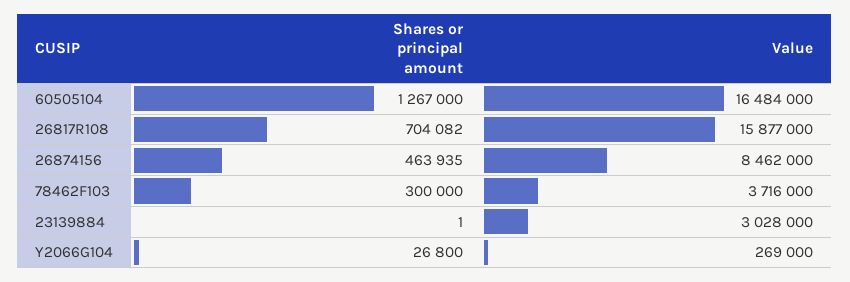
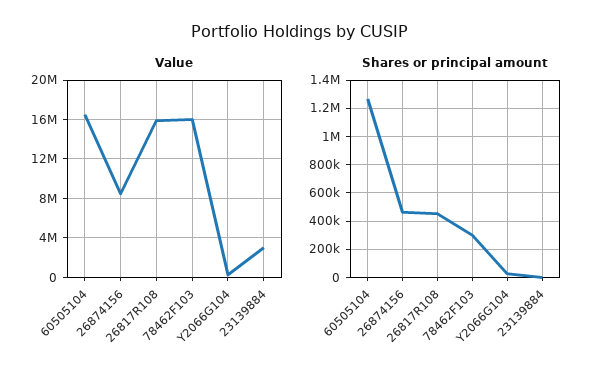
Shares or principal amount, 26817R108: 704082 -> 450000
Value, 78462F103: 3716000 -> 16000000

